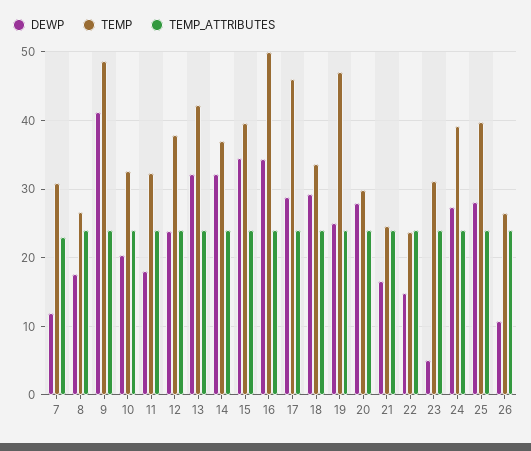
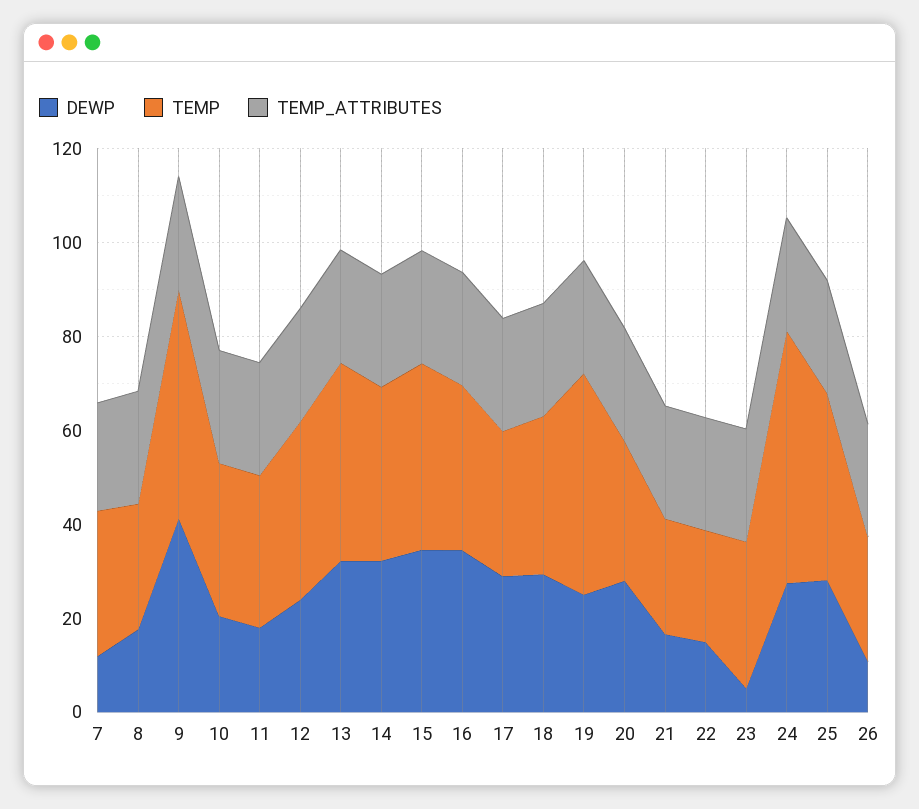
TEMP, 16: 50 -> 35
TEMP, 17: 46 -> 30
TEMP, 24: 39 -> 55

